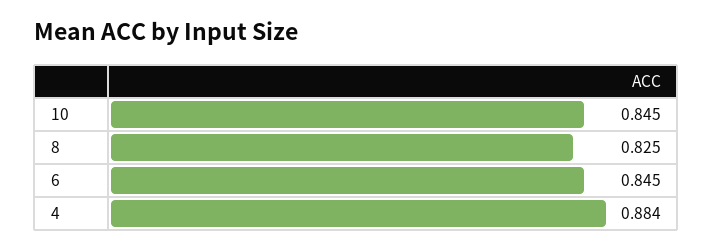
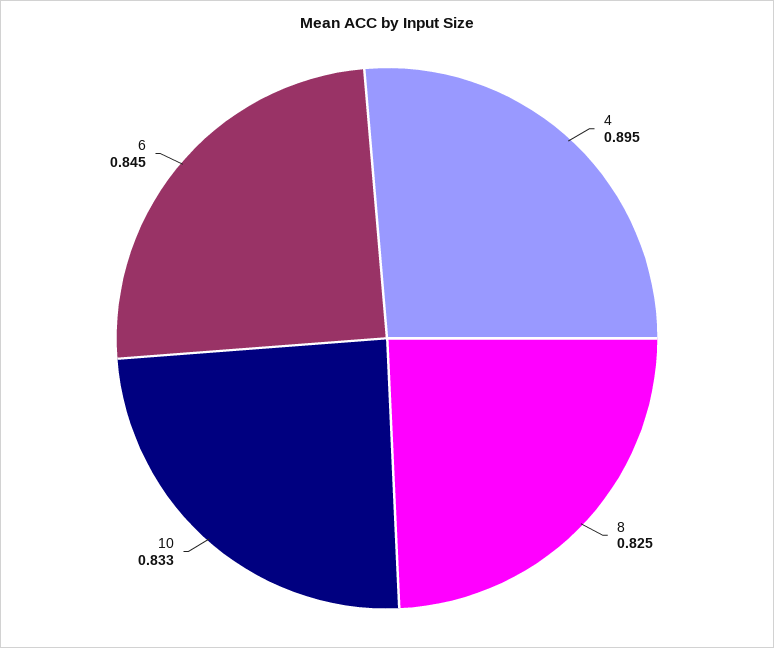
10: 0.845 -> 0.833
4: 0.884 -> 0.895

